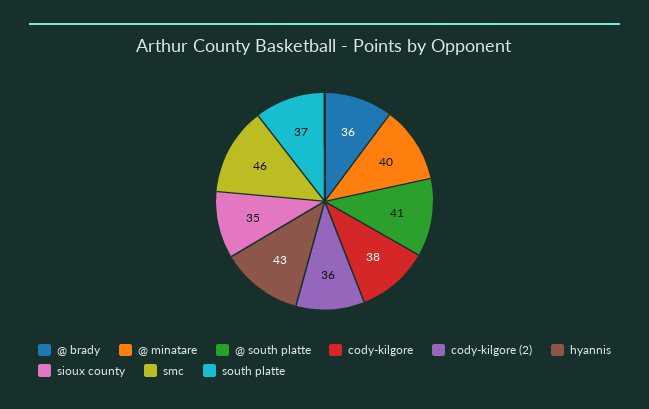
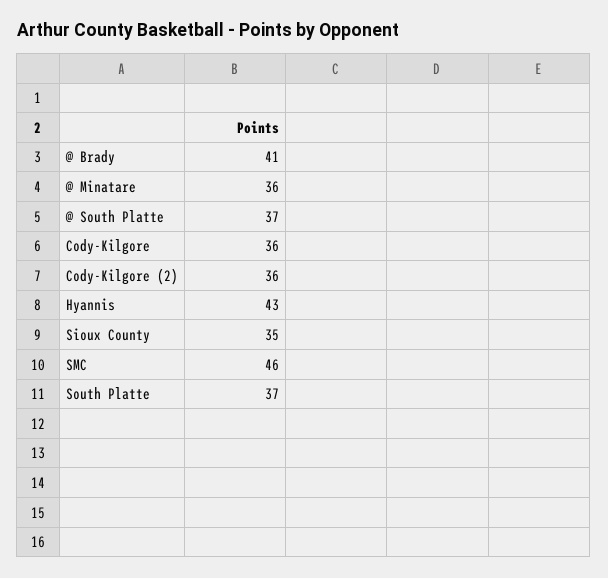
@ brady: 36 -> 41
@ minatare: 40 -> 36
@ south platte: 41 -> 37
cody-kilgore: 38 -> 36

